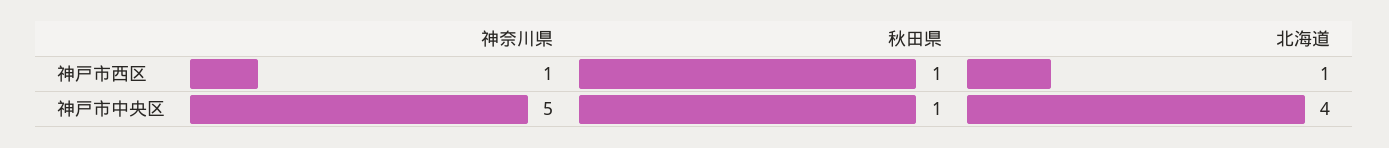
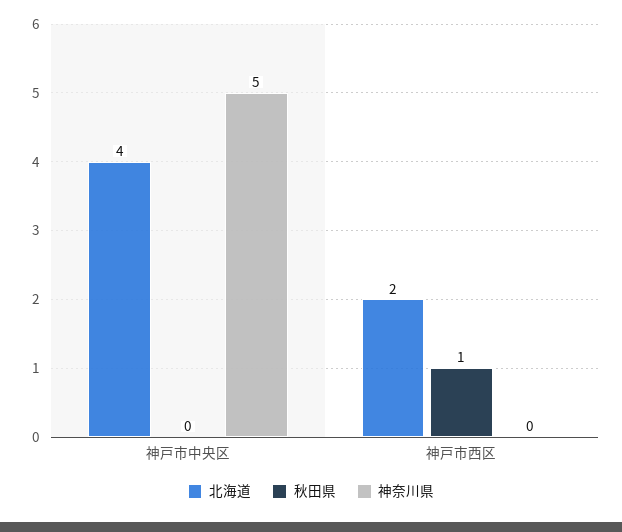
神奈川県, 神戸市西区: 1 -> 0
北海道, 神戸市西区: 1 -> 2
秋田県, 神戸市中央区: 1 -> 0

